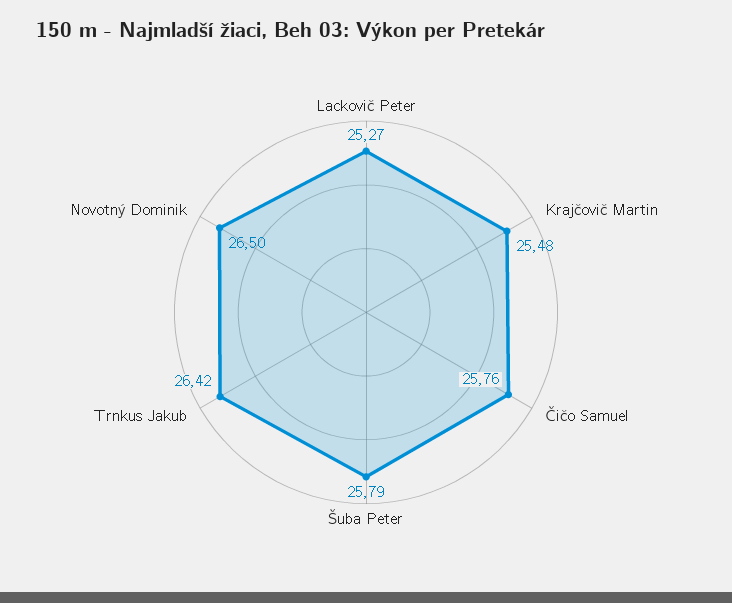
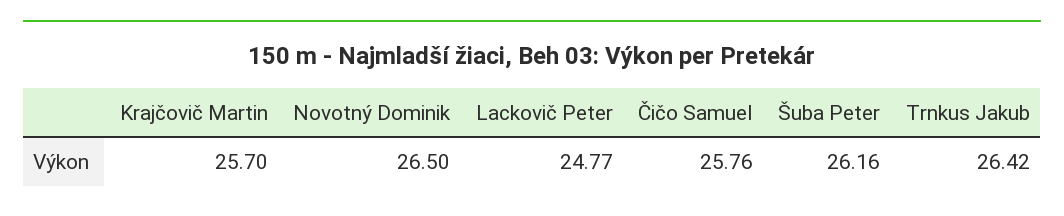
Lackovič Peter: 25.27 -> 24.77
Krajčovič Martin: 25.48 -> 25.7
Šuba Peter: 25.79 -> 26.16

